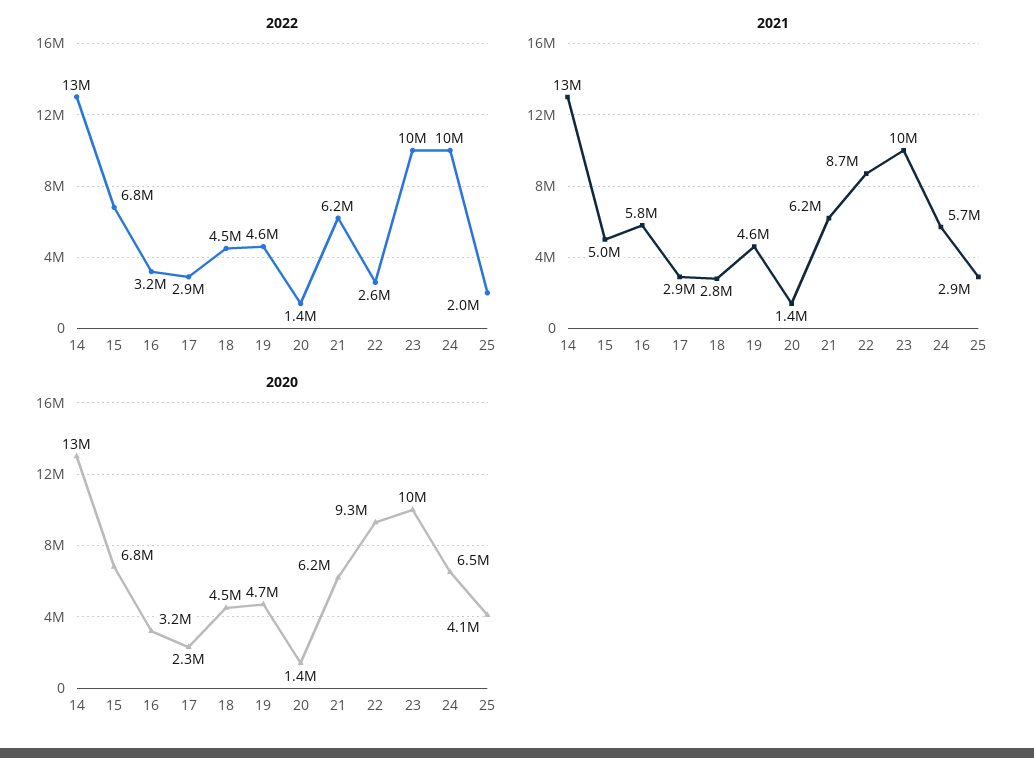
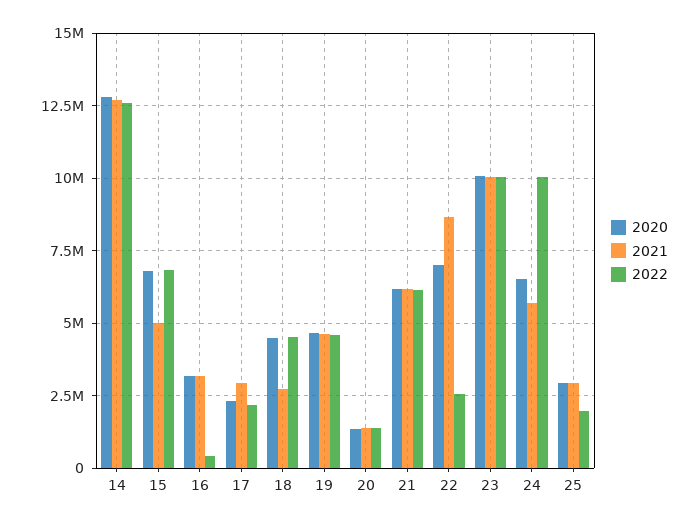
2022, 16: 3200000 -> 500000
2022, 17: 2900000 -> 2250000
2021, 16: 5800000 -> 3250000
2020, 22: 9300000 -> 7000000
2020, 25: 4100000 -> 3000000

